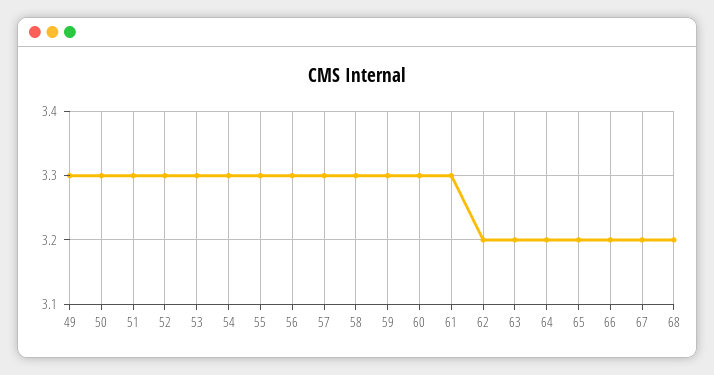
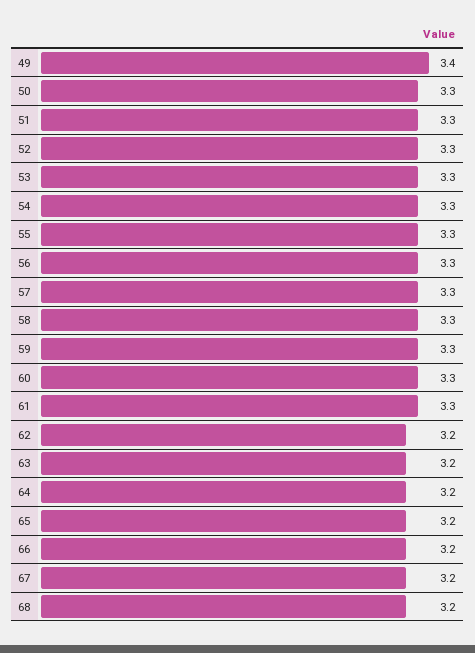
49: 3.3 -> 3.4

